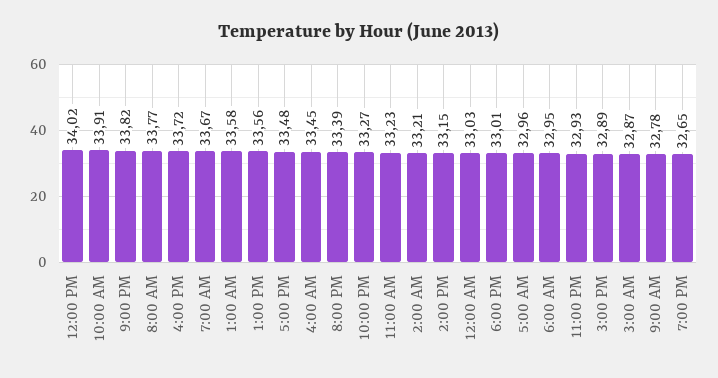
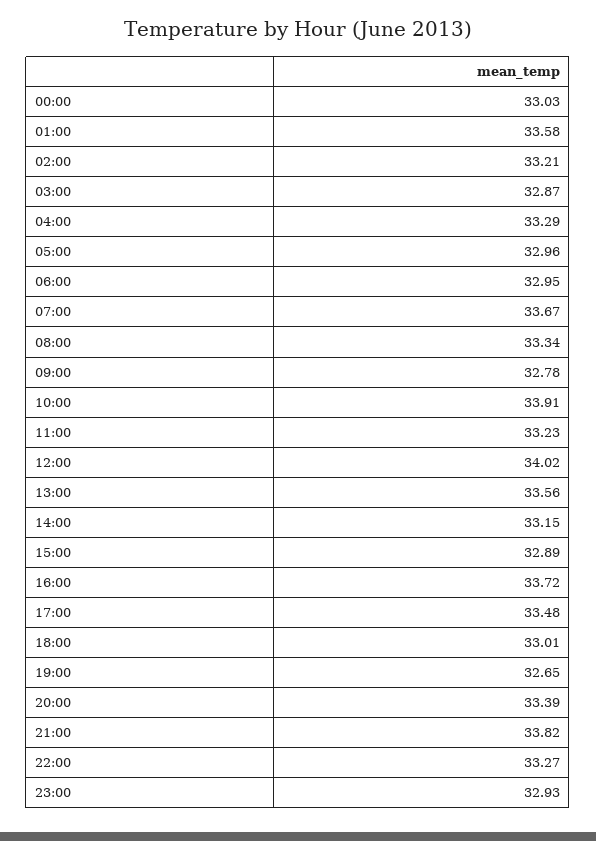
8:00 AM: 33.77 -> 33.34
4:00 AM: 33.45 -> 33.29

